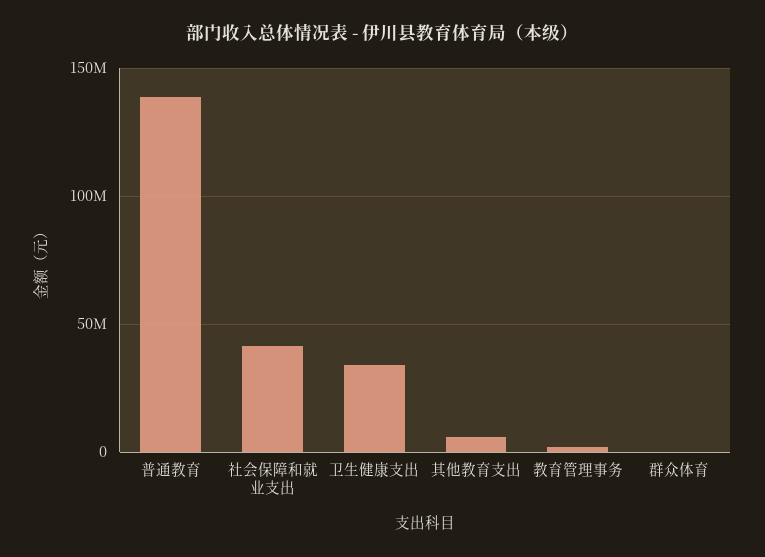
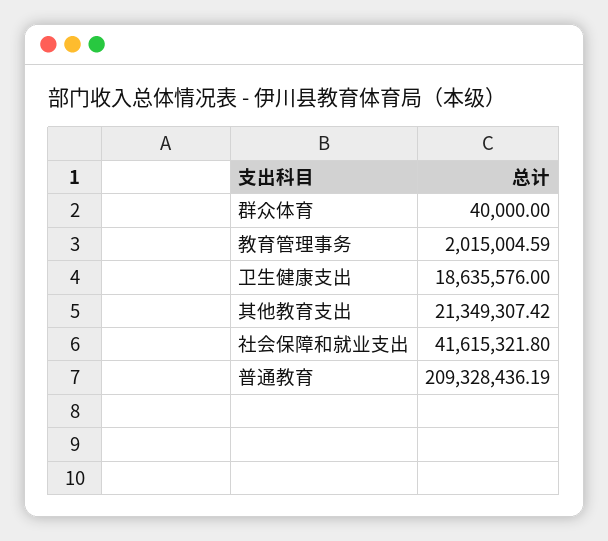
普通教育: 140000000 -> 209328436.19
卫生健康支出: 35000000 -> 18635576
其他教育支出: 5000000 -> 21349307.42

